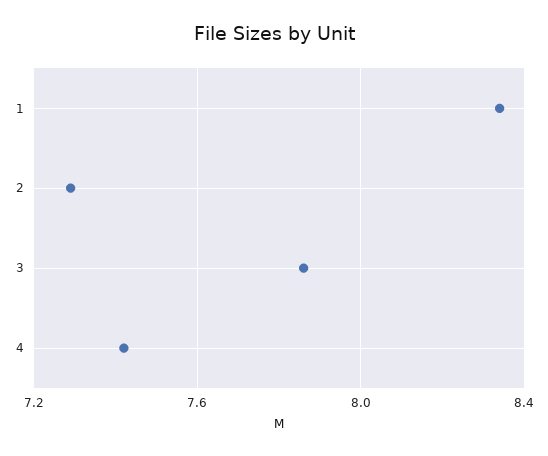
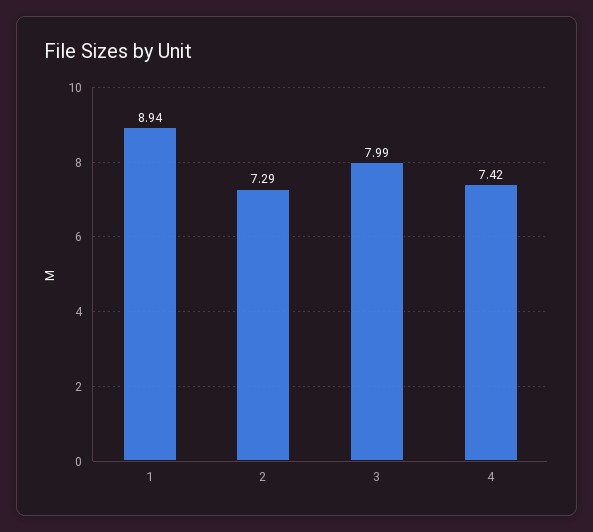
1: 8.35 -> 8.94
3: 7.85 -> 7.99

